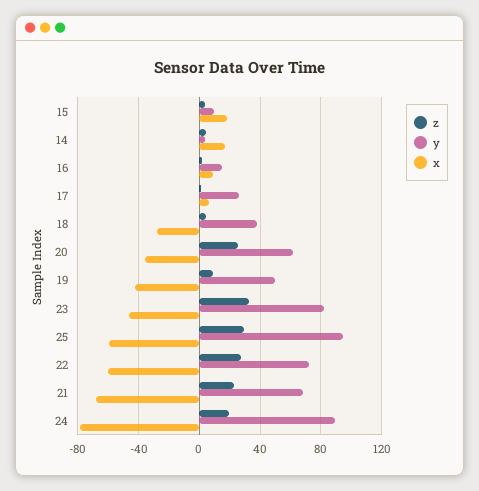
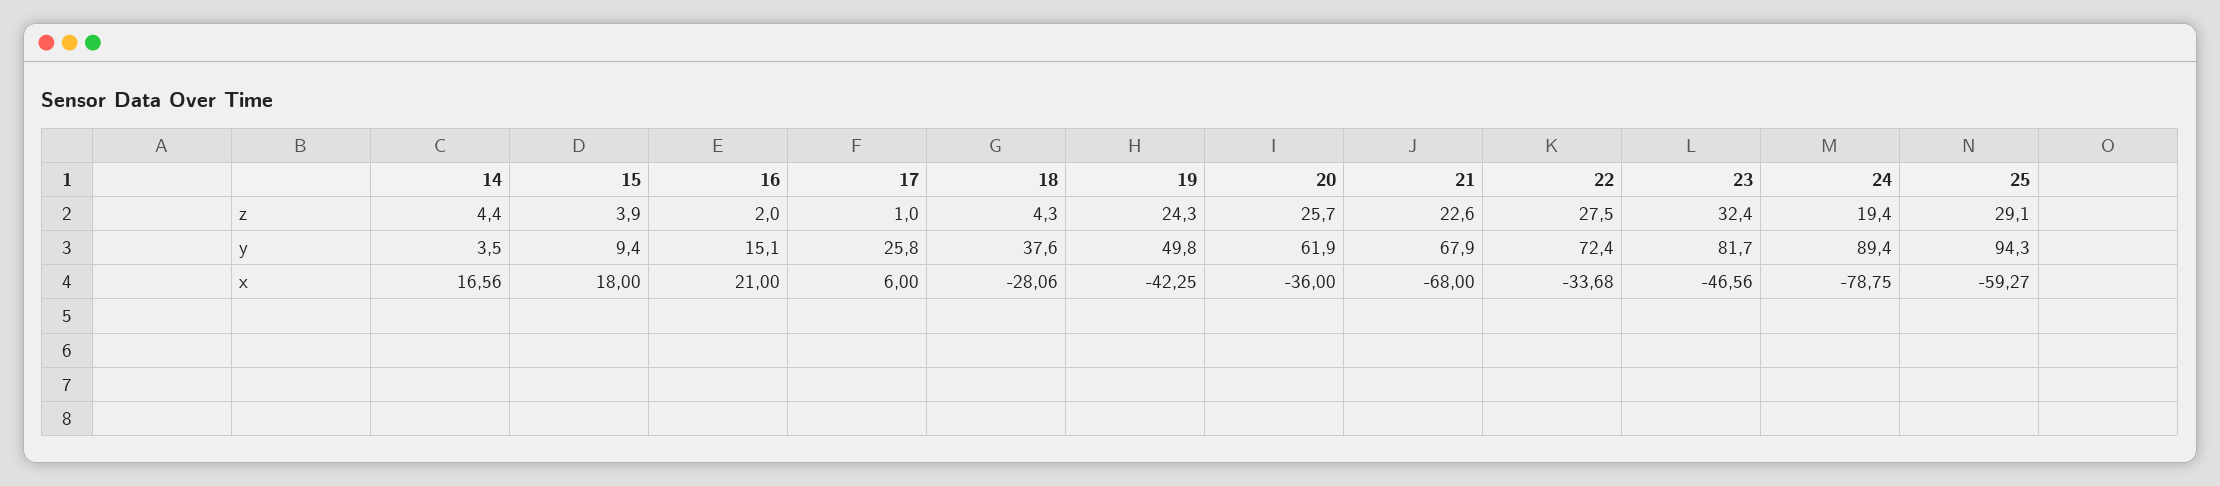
x, 16: 10 -> 21
z, 19: 10 -> 24.3
x, 22: -60 -> -33.68

